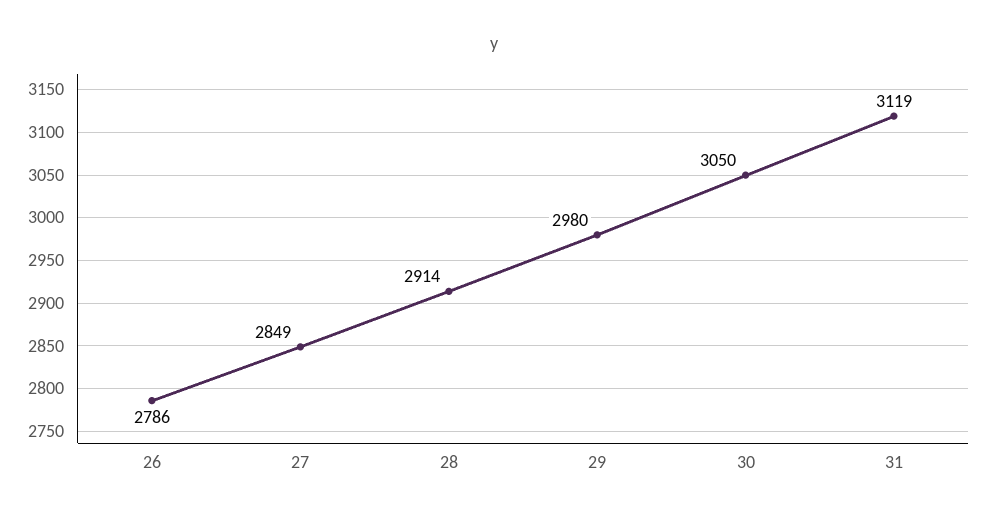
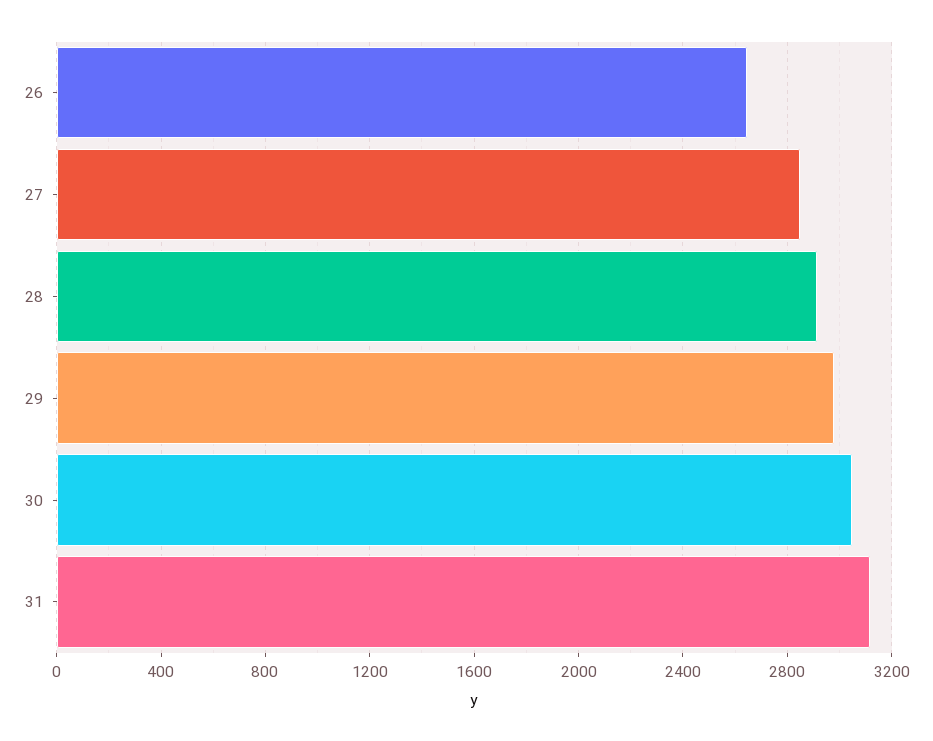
26: 2786 -> 2650

